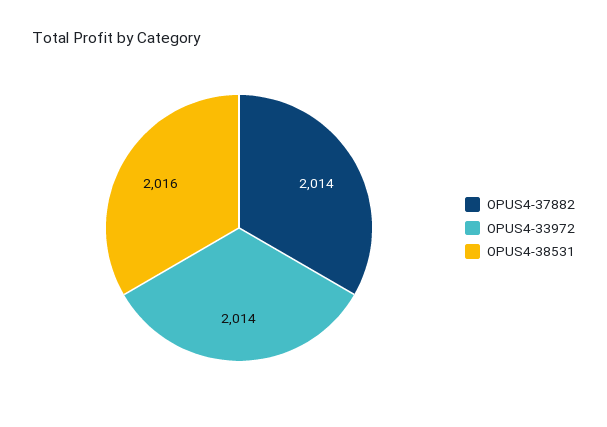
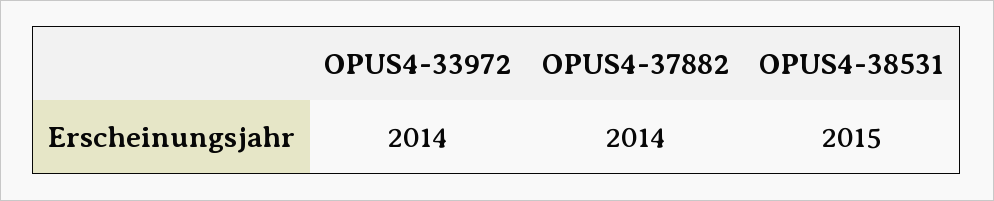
OPUS4-38531: 2016 -> 2015

